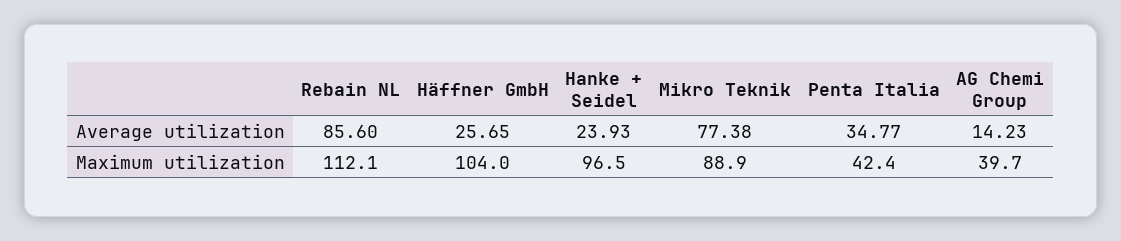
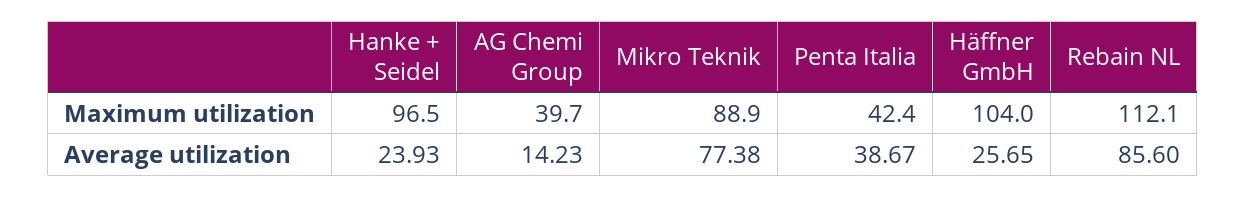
Penta Italia, Average utilization: 34.77 -> 38.67

